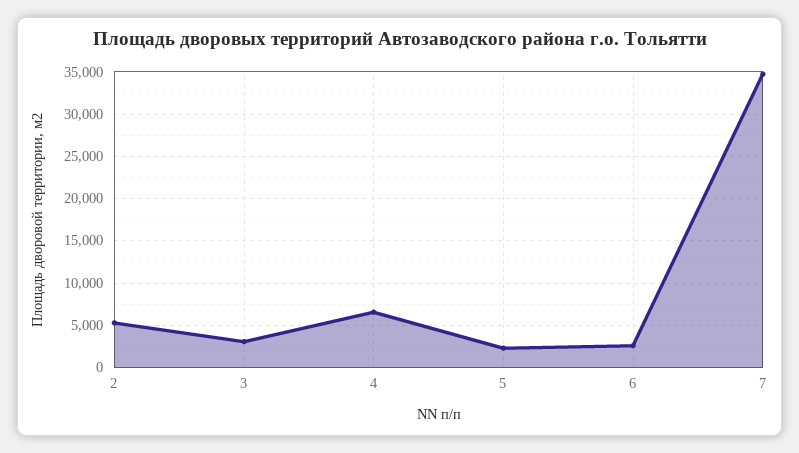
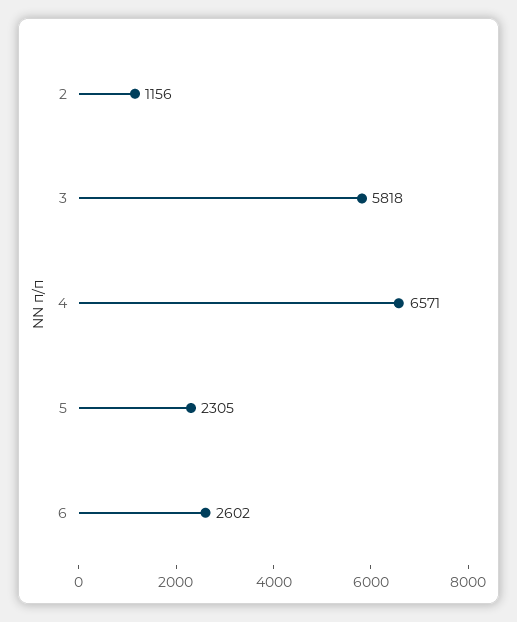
2: 5000 -> 1156
3: 3000 -> 5818
7: 35000 -> none

